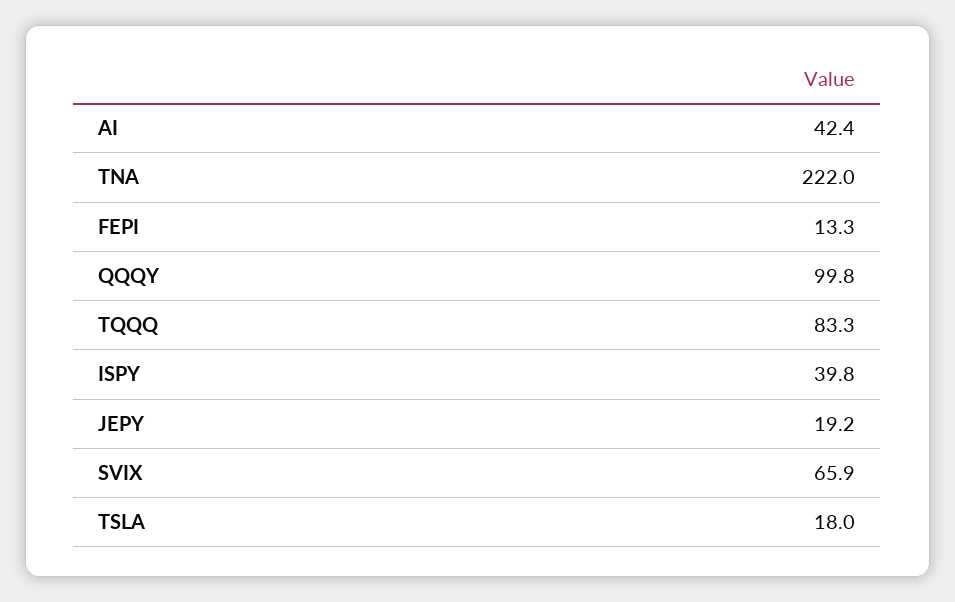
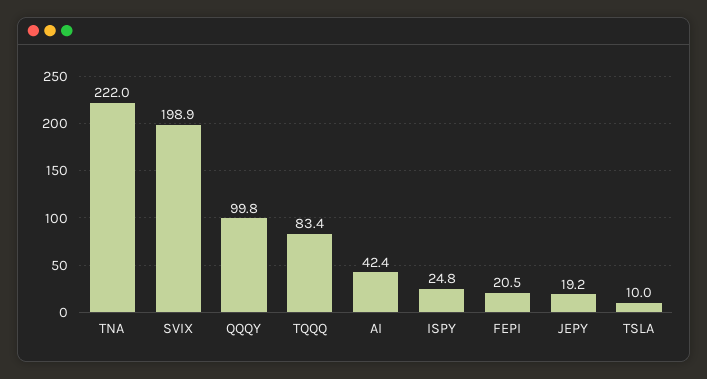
FEPI: 13.3 -> 20.5
TQQQ: 83.3 -> 83.4
ISPY: 39.8 -> 24.8
SVIX: 65.9 -> 198.9
TSLA: 18 -> 10

